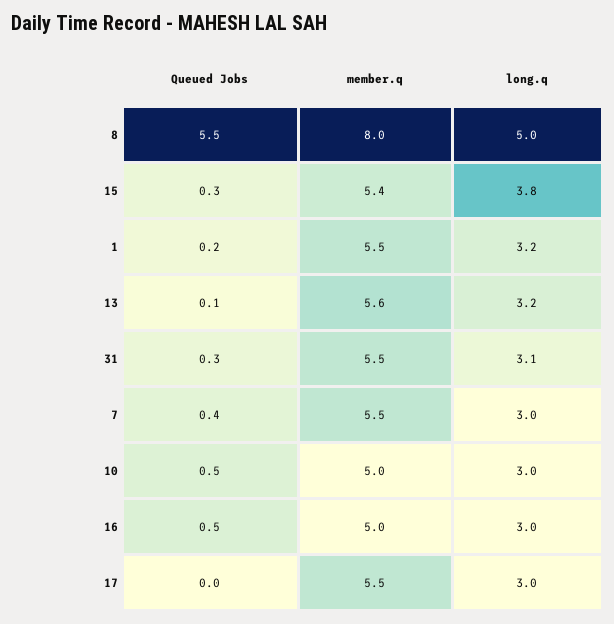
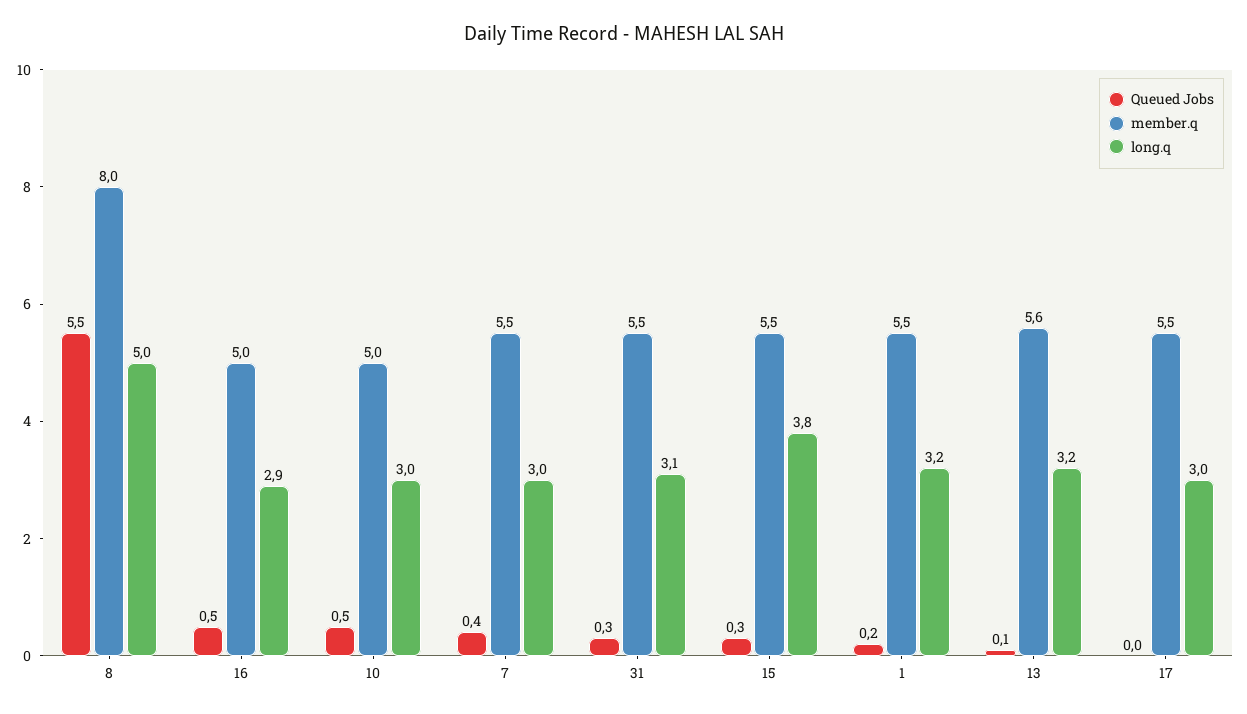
member.q, 15: 5.4 -> 5.5
long.q, 16: 3 -> 2.9

